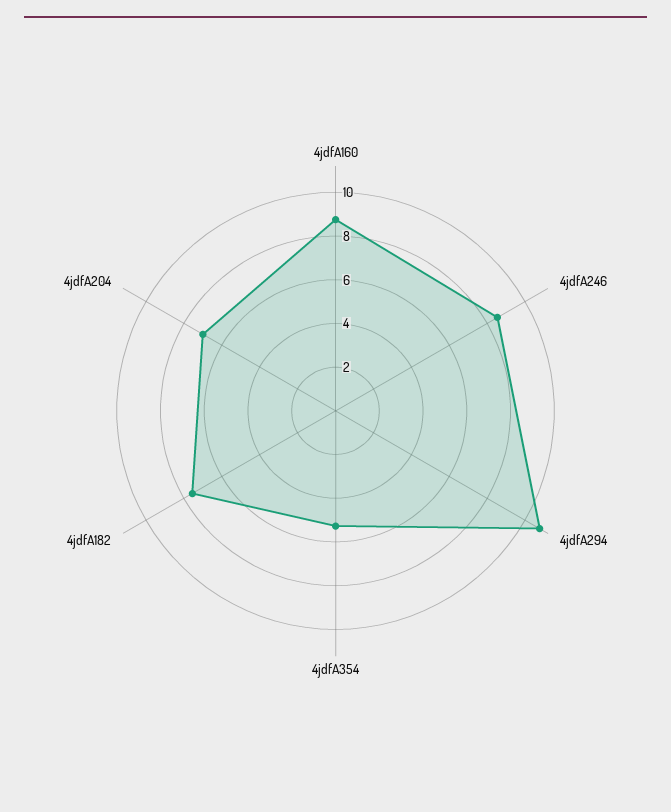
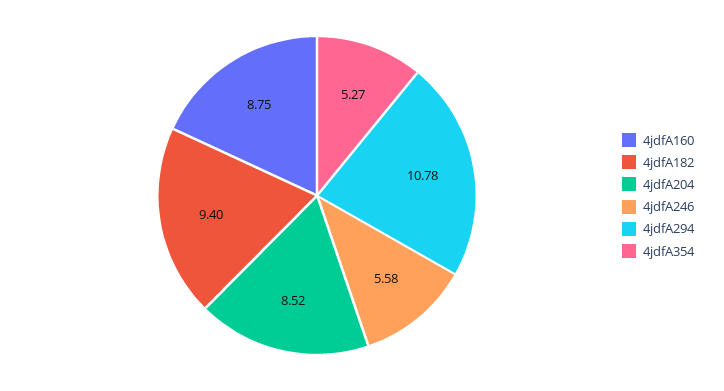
4jdfA246: 8.5 -> 5.58
4jdfA182: 7.5 -> 9.4
4jdfA204: 7 -> 8.52

